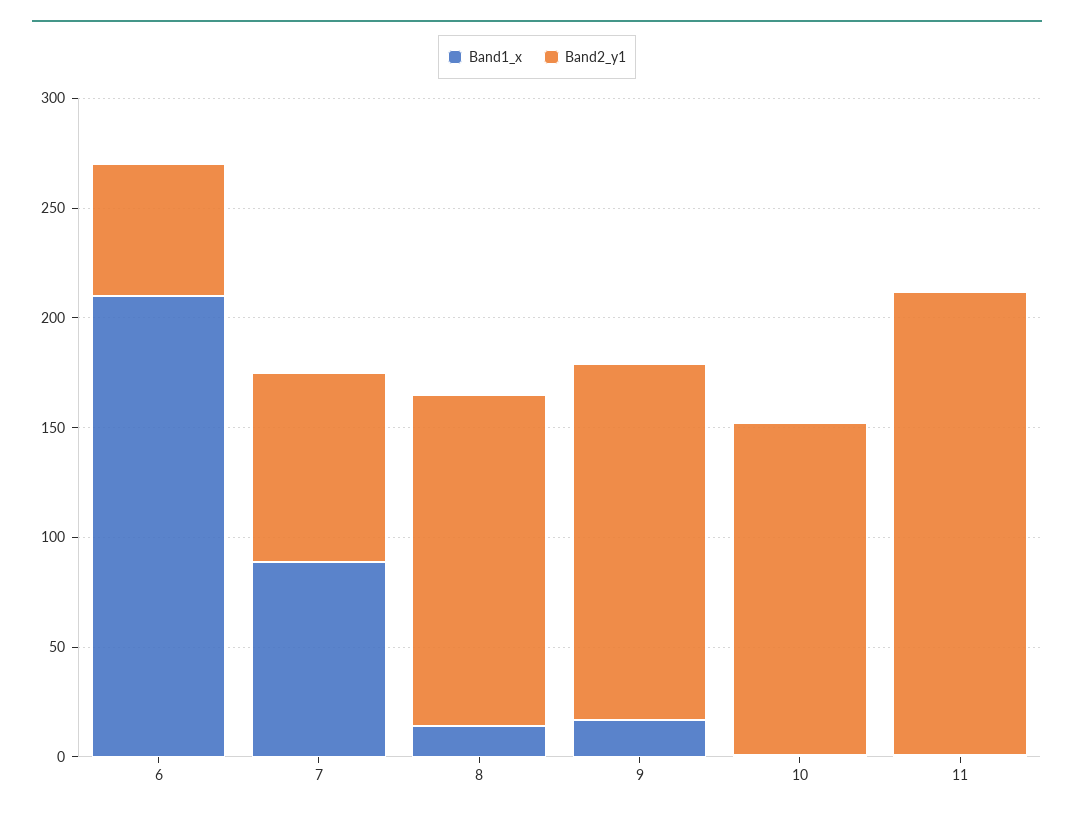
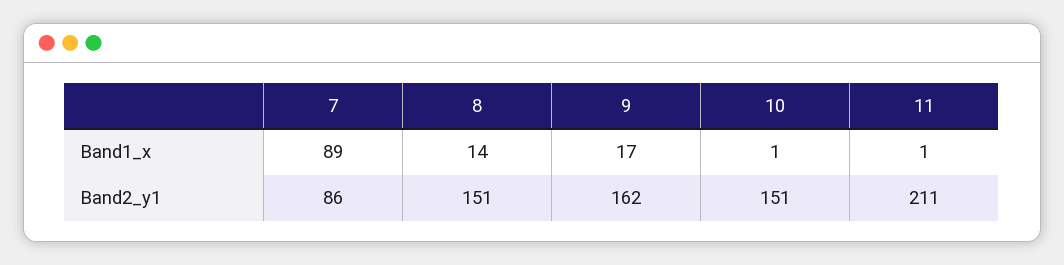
Band1_x, 6: 210 -> none
Band2_y1, 6: 60 -> none

